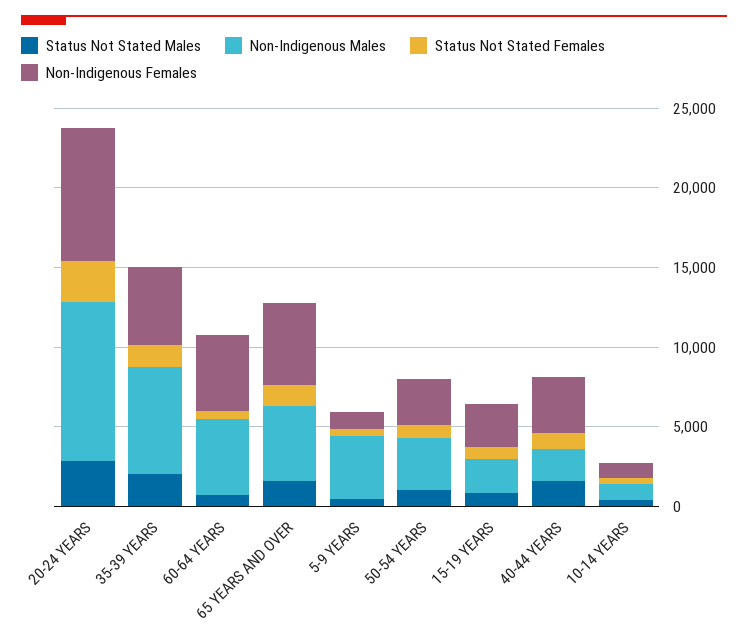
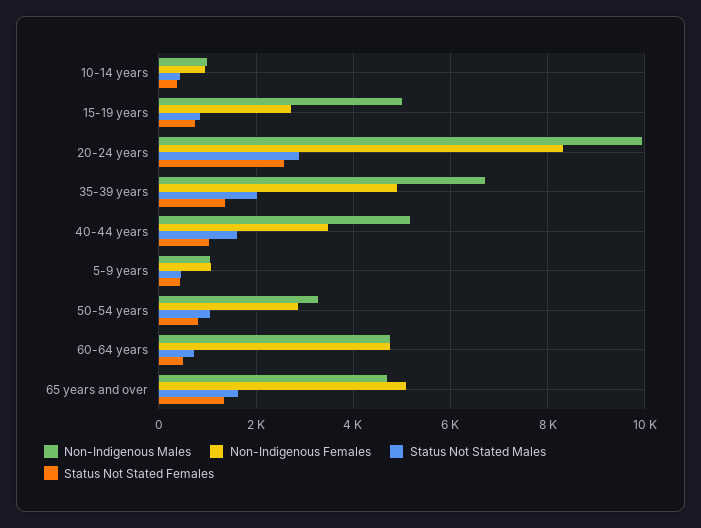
Non-Indigenous Males, 5-9 YEARS: 4000 -> 1000
Non-Indigenous Males, 15-19 YEARS: 2000 -> 5000
Non-Indigenous Males, 40-44 YEARS: 2000 -> 5200

